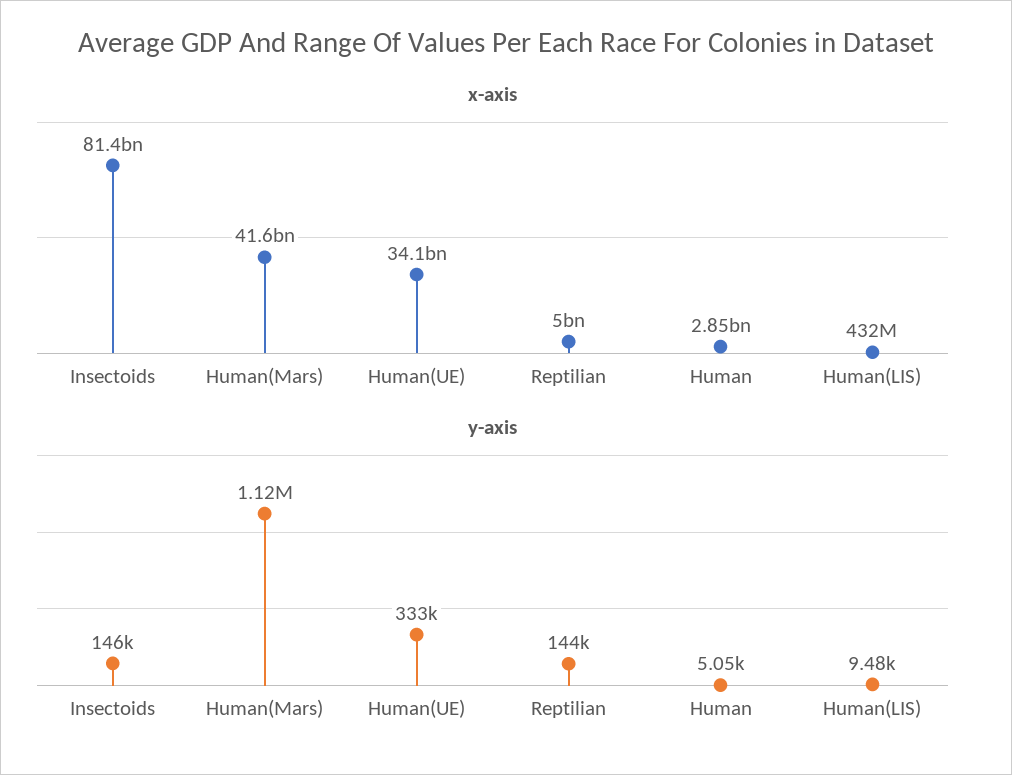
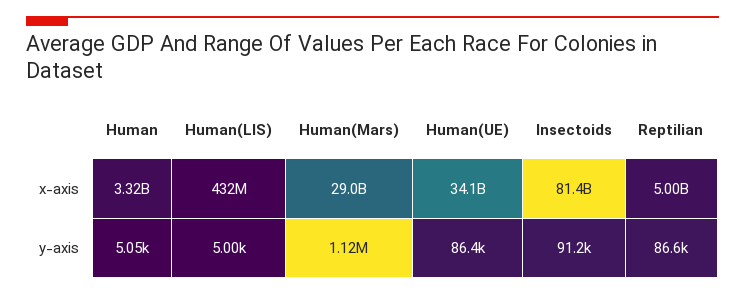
x-axis, Human(Mars): 41600000000 -> 29000000000
x-axis, Human: 2850000000 -> 3320000000
y-axis, Insectoids: 146000 -> 91200
y-axis, Human(UE): 333000 -> 86400
y-axis, Reptilian: 144000 -> 86600
y-axis, Human(LIS): 9480 -> 5000

